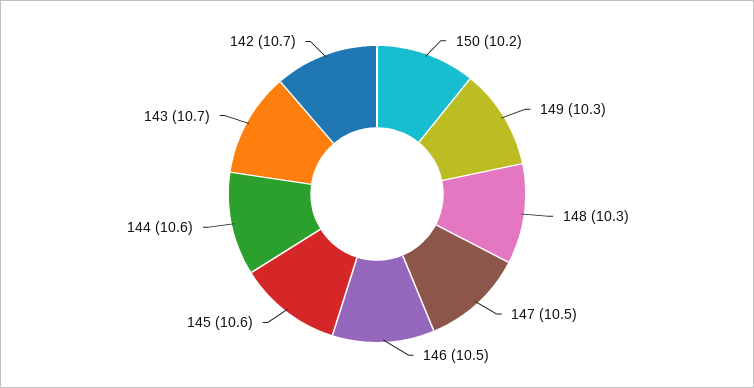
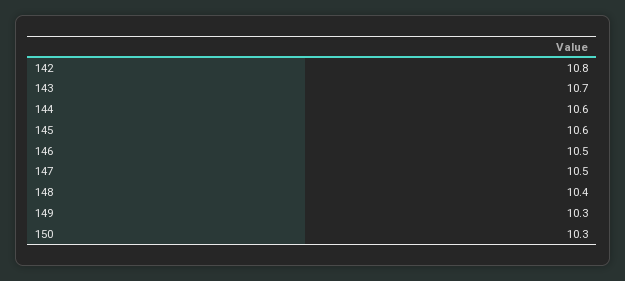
150: 10.2 -> 10.3
148: 10.3 -> 10.4
142: 10.7 -> 10.8

